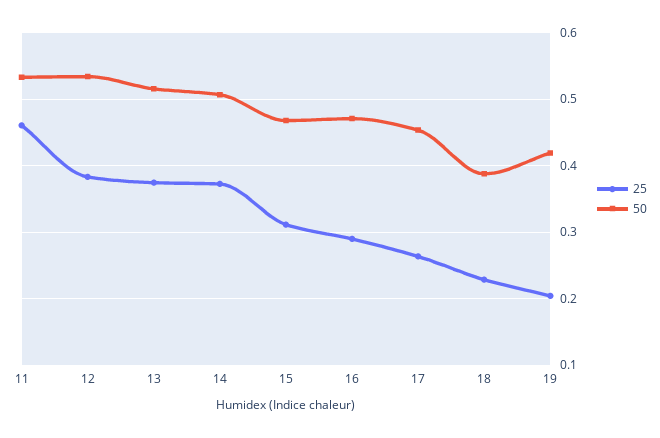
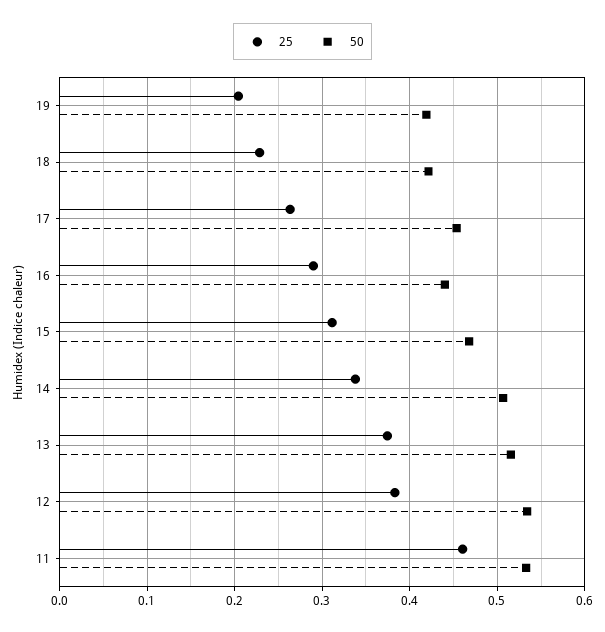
25, 14: 0.37 -> 0.34
50, 16: 0.47 -> 0.44
50, 18: 0.39 -> 0.42

